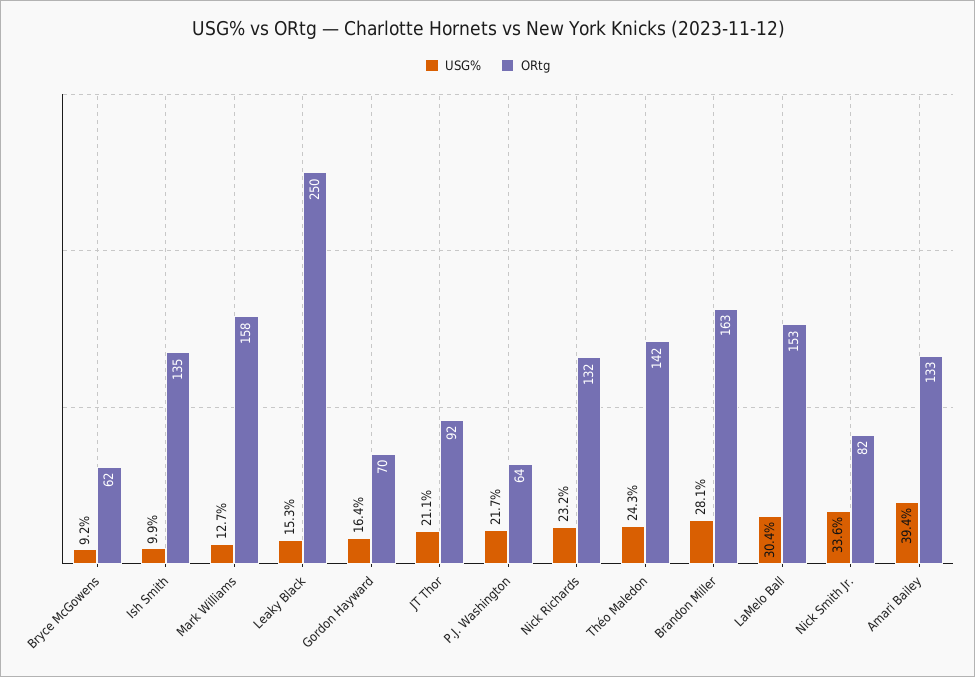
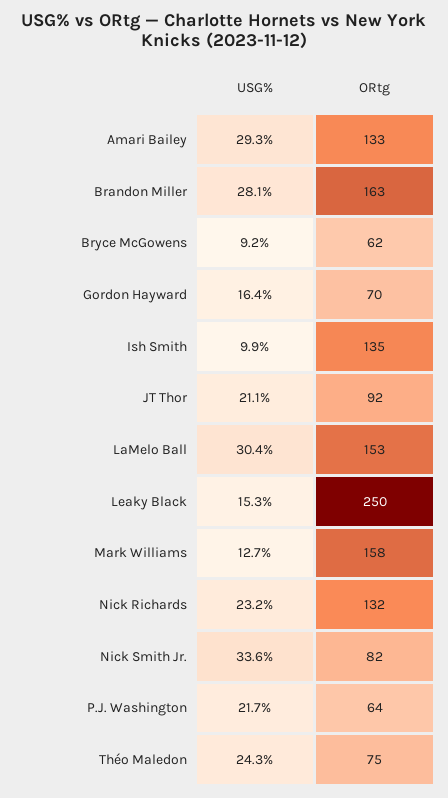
ORtg, Théo Maledon: 142 -> 75
USG%, Amari Bailey: 39.4 -> 29.3

